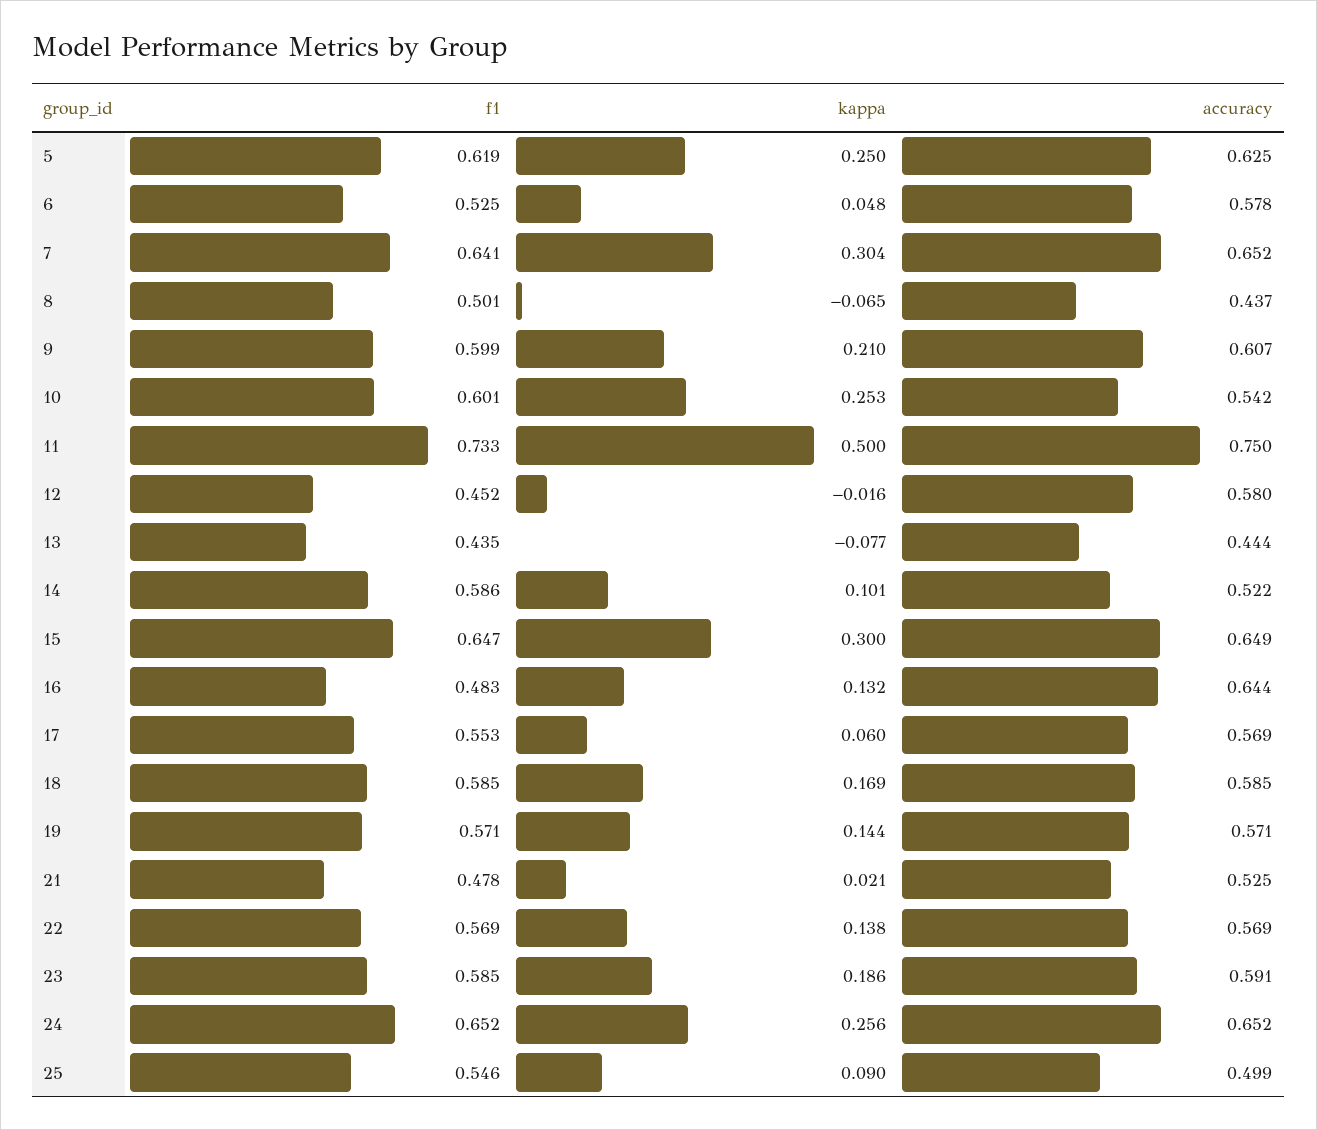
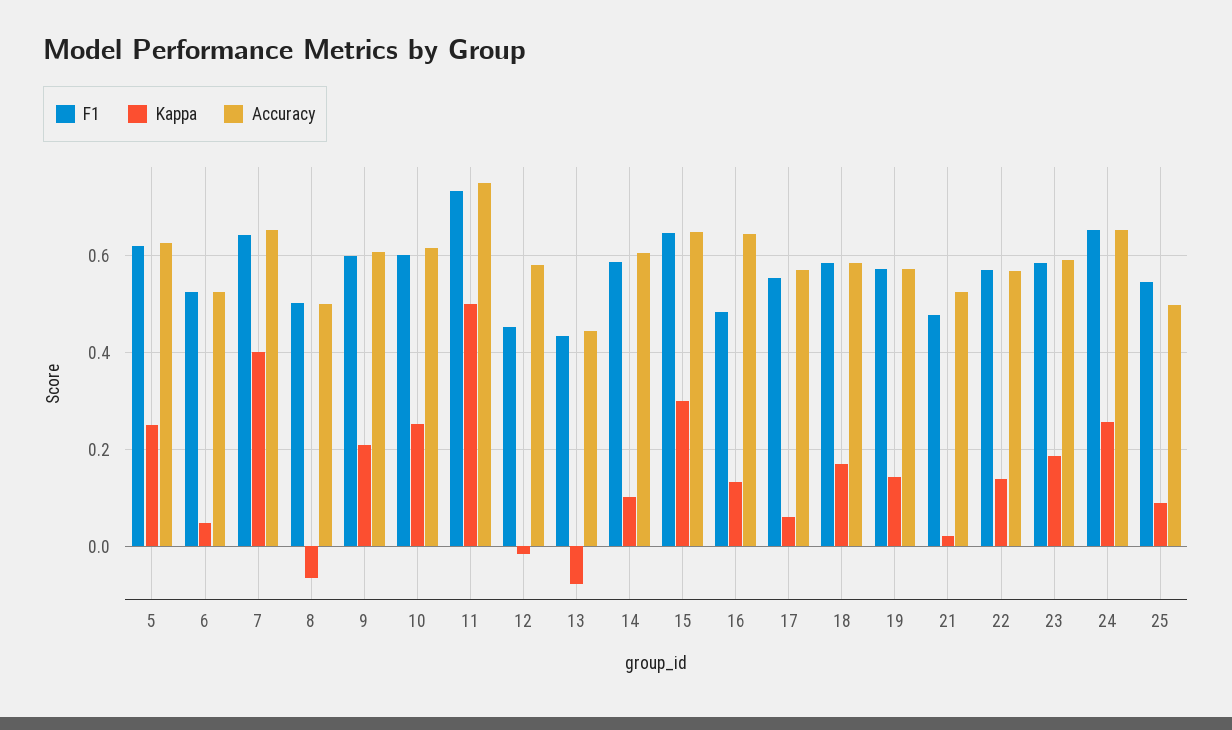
accuracy, 6: 0.578 -> 0.52
kappa, 7: 0.304 -> 0.4
accuracy, 8: 0.437 -> 0.5
accuracy, 10: 0.542 -> 0.62
accuracy, 14: 0.522 -> 0.6

